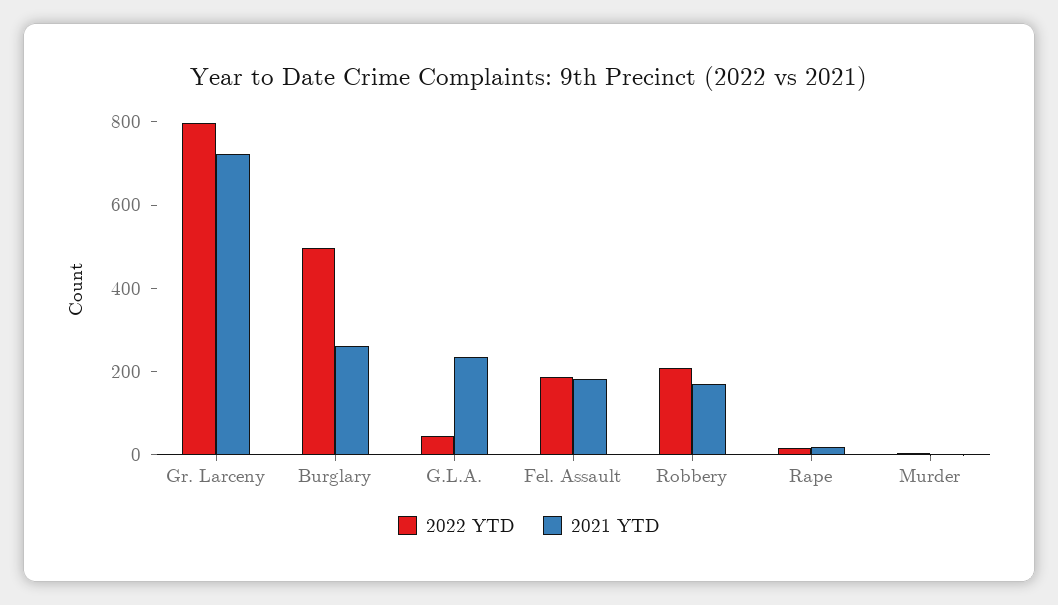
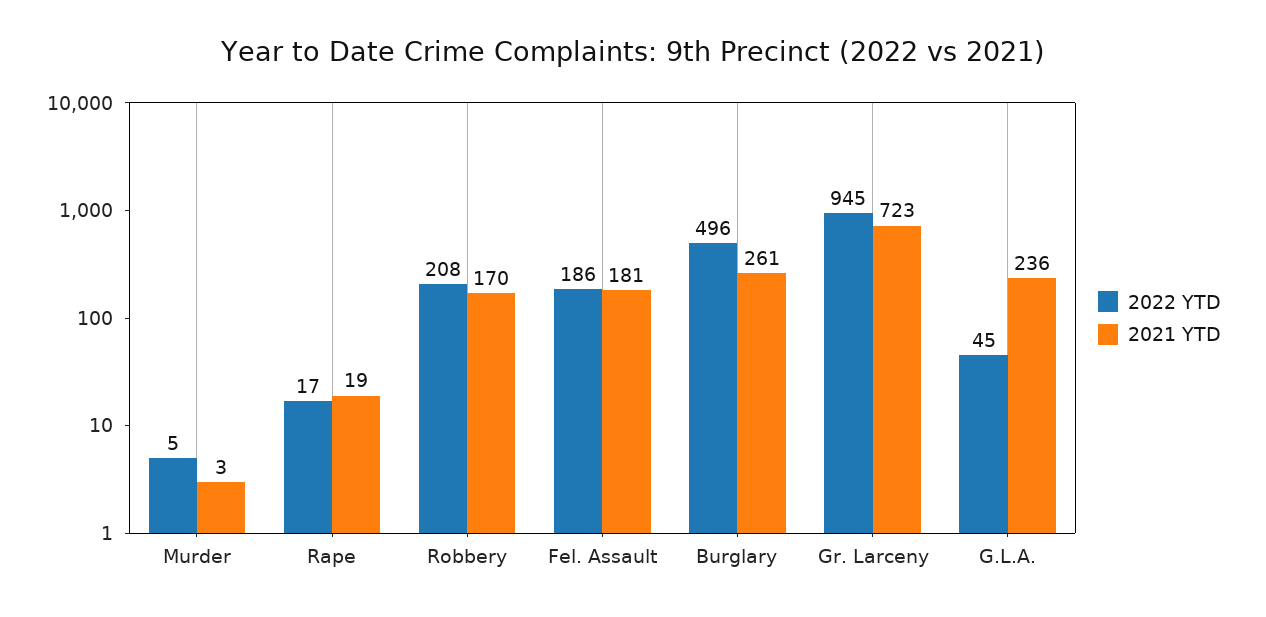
2022 YTD, Gr. Larceny: 800 -> 945

